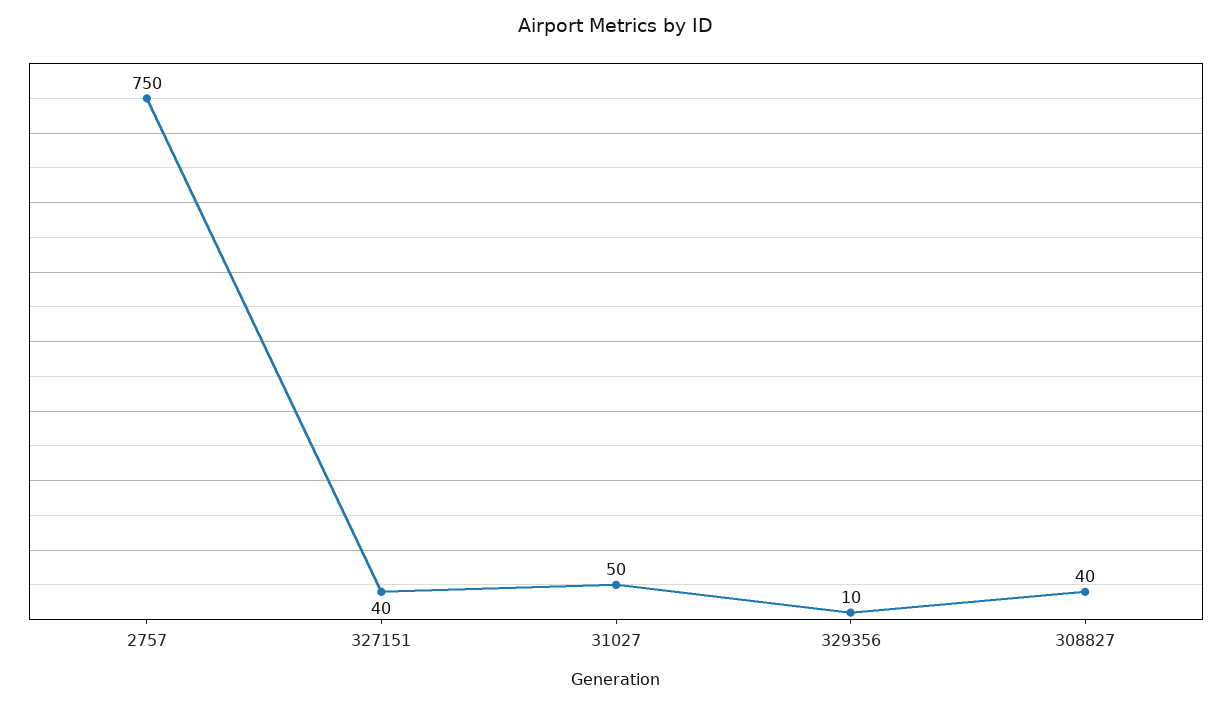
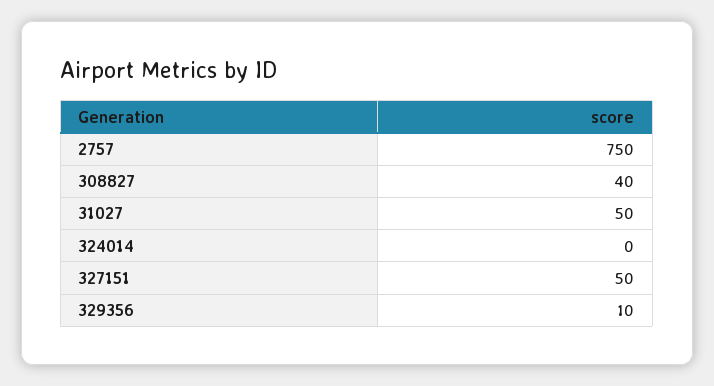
327151: 40 -> 50
324014: none -> 0

